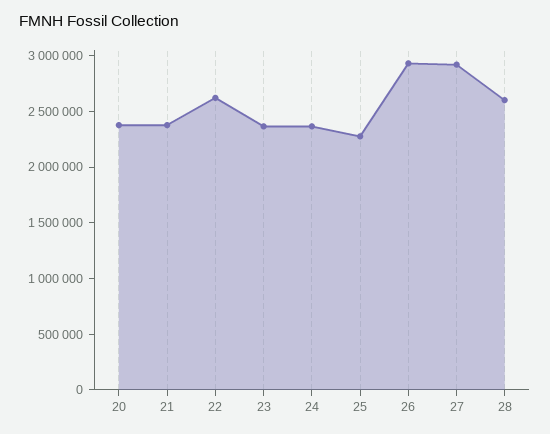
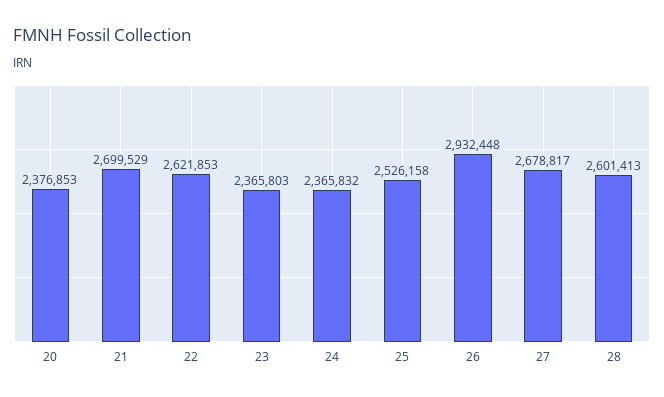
21: 2400000 -> 2699529
25: 2300000 -> 2526158
27: 2900000 -> 2678817

